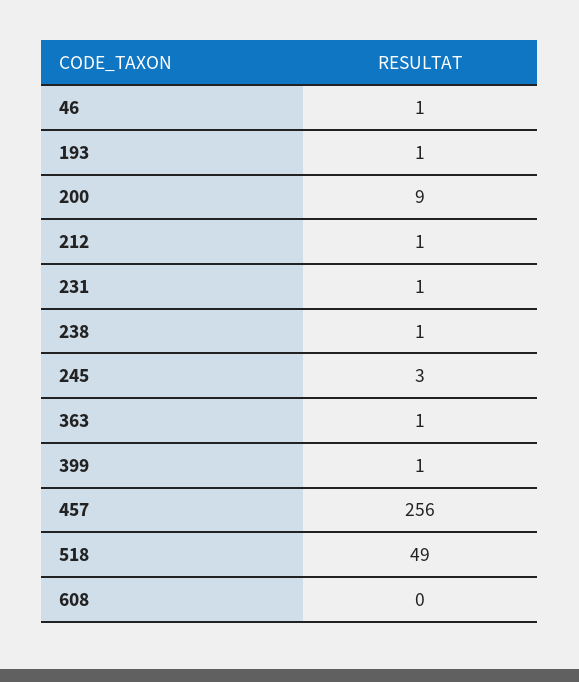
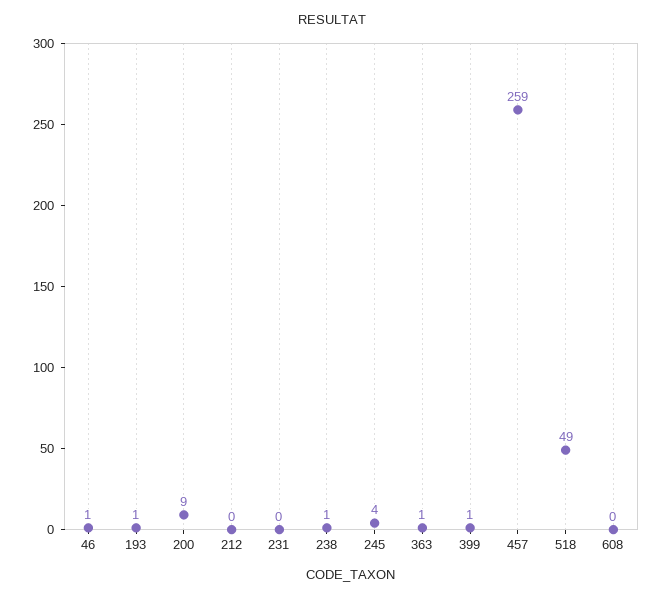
212: 1 -> 0
231: 1 -> 0
245: 3 -> 4
457: 256 -> 259

